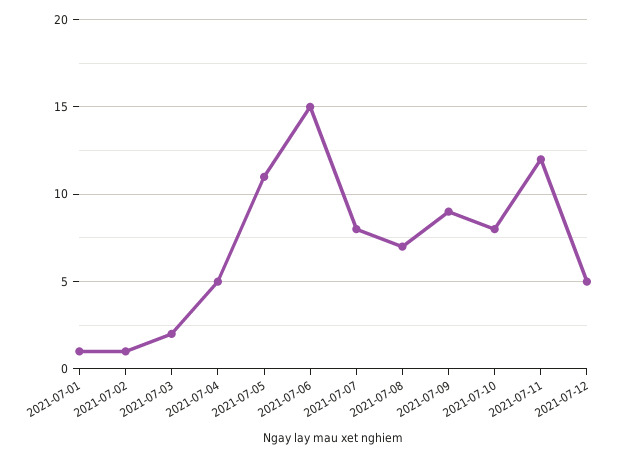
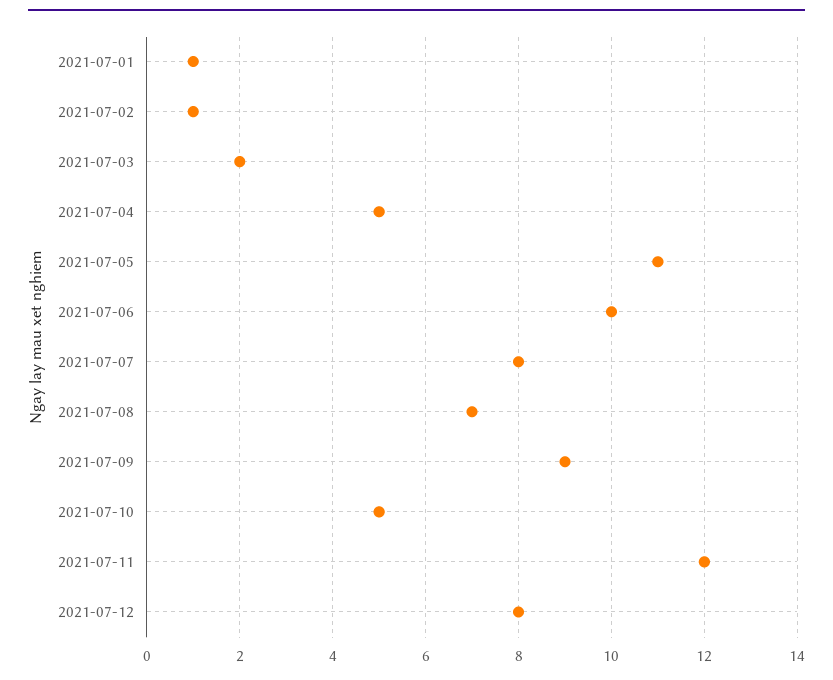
2021-07-06: 15 -> 10
2021-07-10: 8 -> 5
2021-07-12: 5 -> 8

